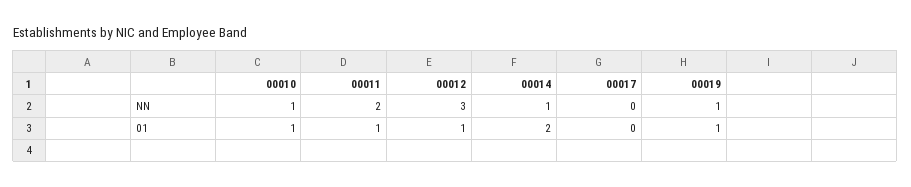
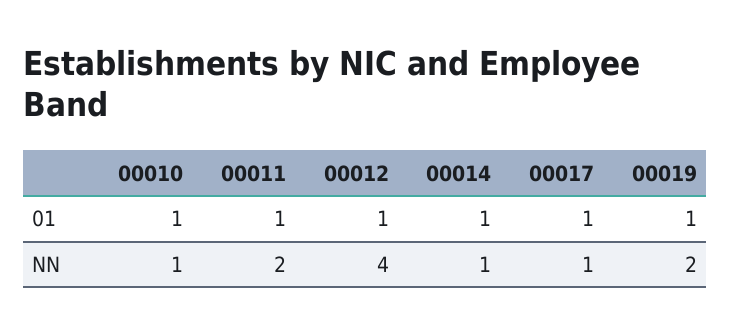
00012, NN: 3 -> 4
00017, NN: 0 -> 1
00019, NN: 1 -> 2
00014, 01: 2 -> 1
00017, 01: 0 -> 1

